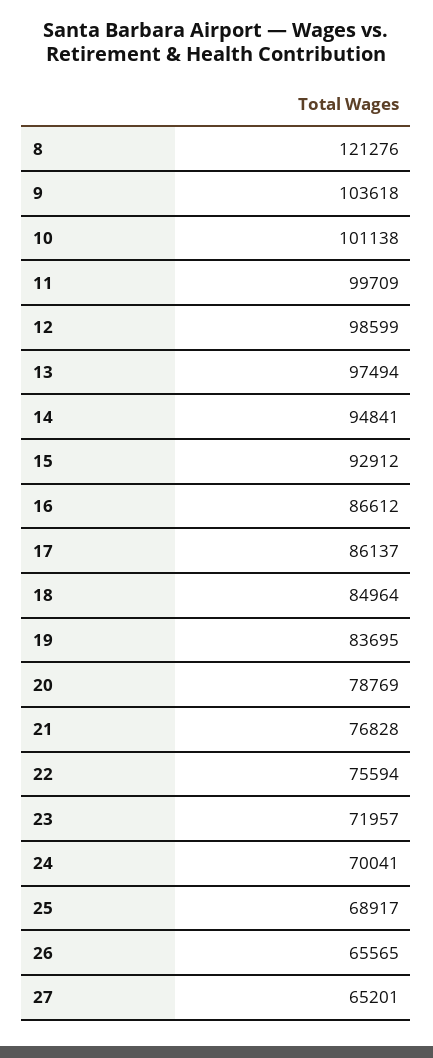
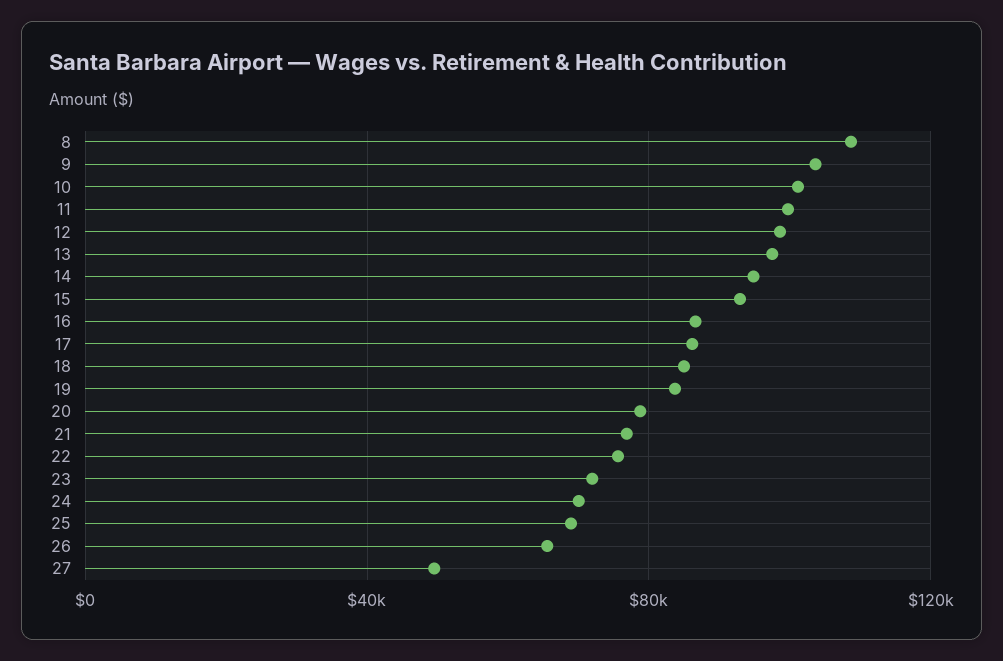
8: 121276 -> 110000
27: 65201 -> 50000

